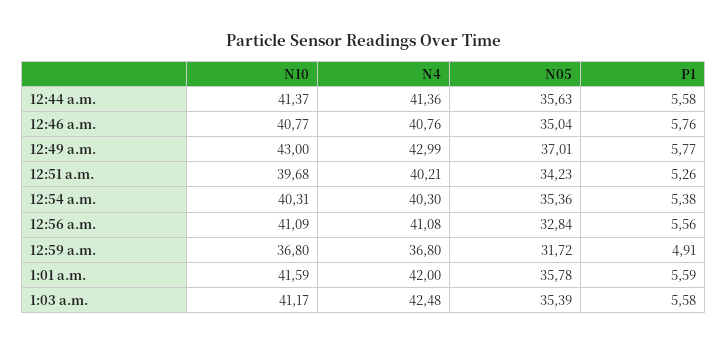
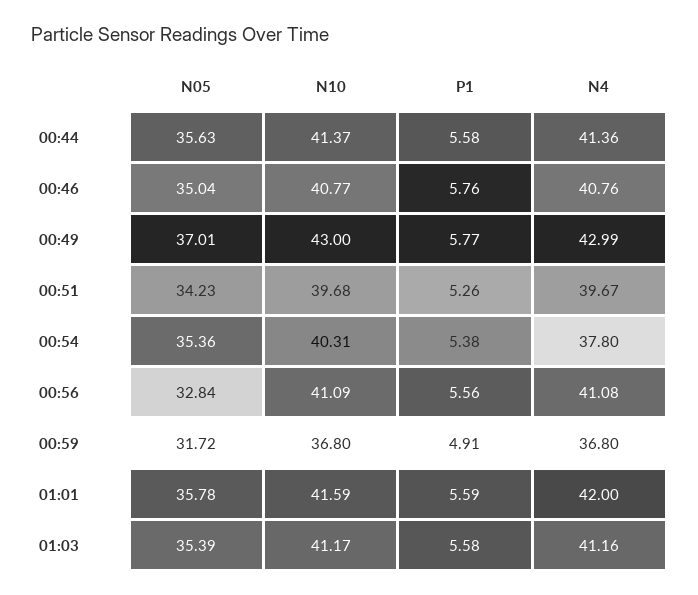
N4, 12:51 a.m.: 40.21 -> 39.67
N4, 12:54 a.m.: 40.3 -> 37.8
N4, 1:03 a.m.: 42.48 -> 41.16

